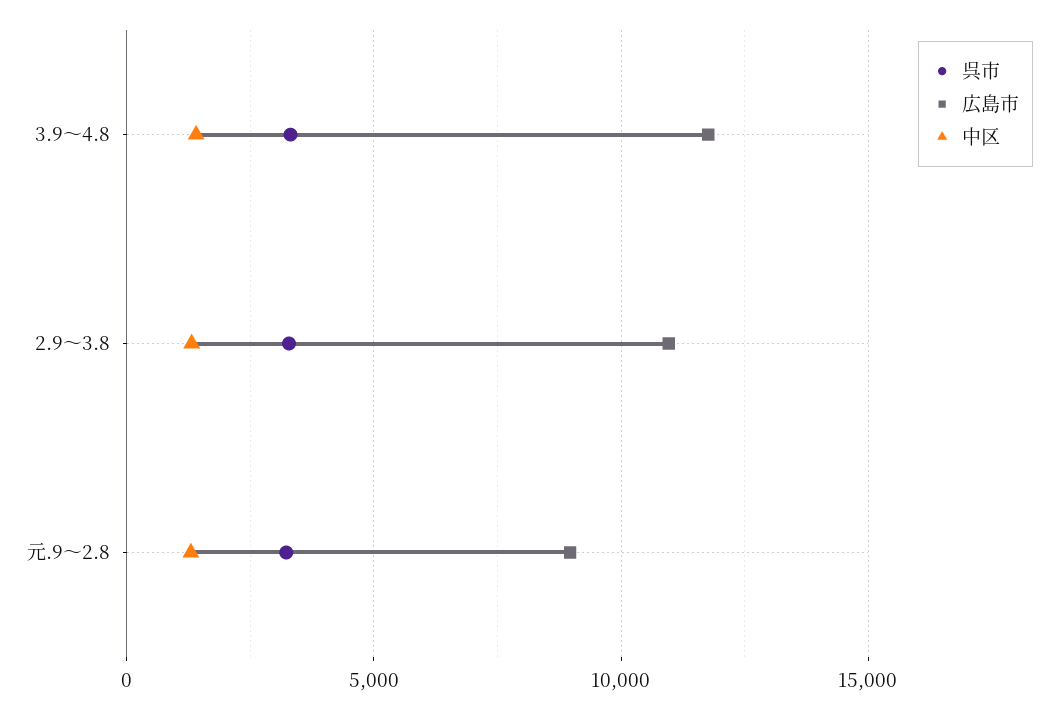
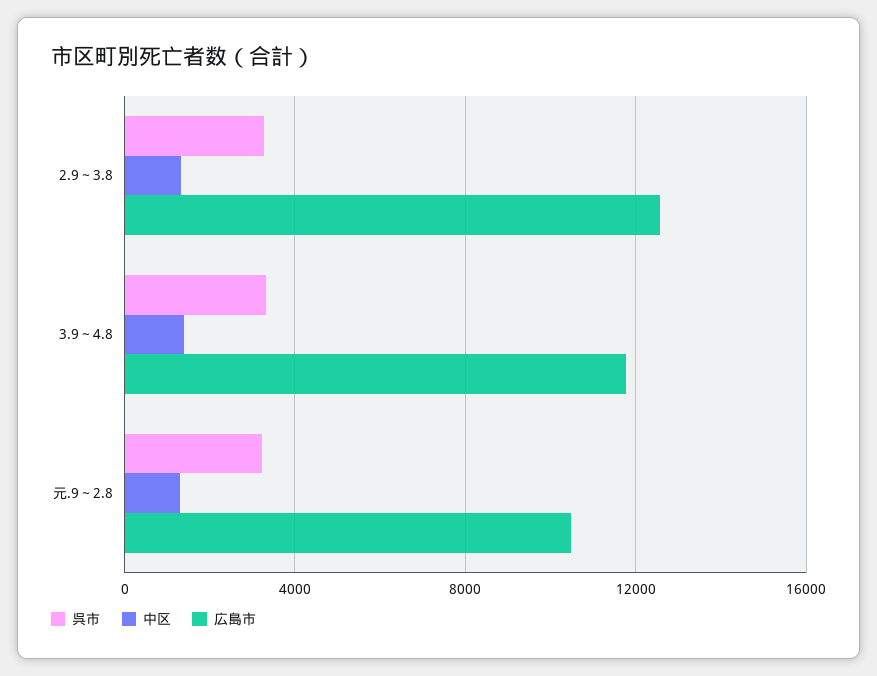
広島市, 2.9～3.8: 11000 -> 12500
広島市, 元.9～2.8: 9000 -> 10500

